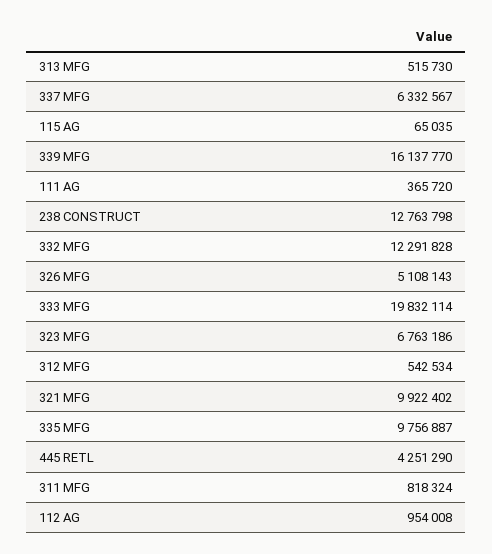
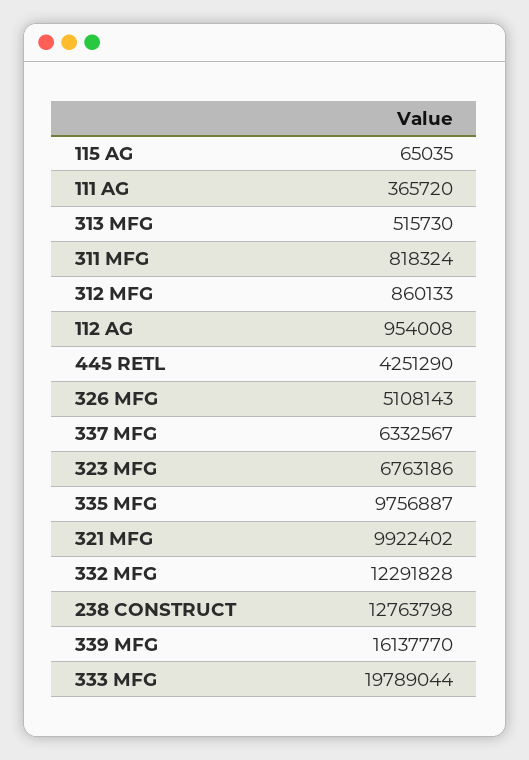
333 MFG: 19832114 -> 19789044
312 MFG: 542534 -> 860133

